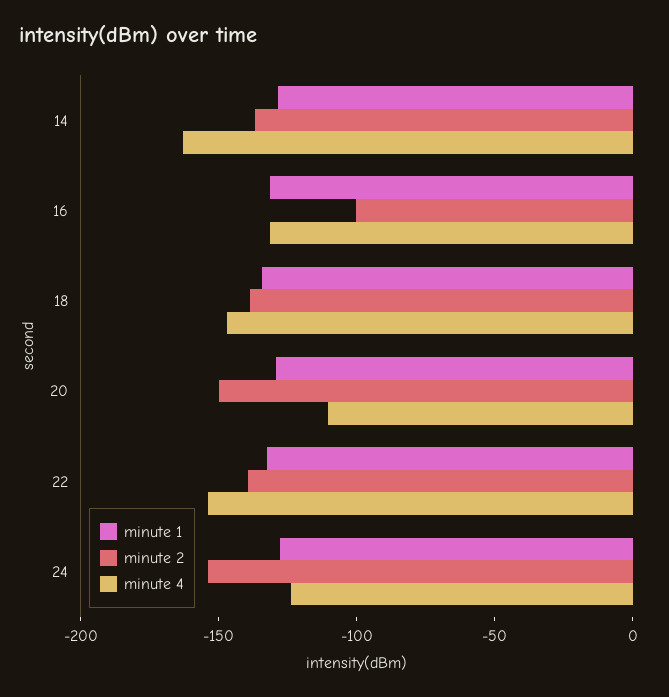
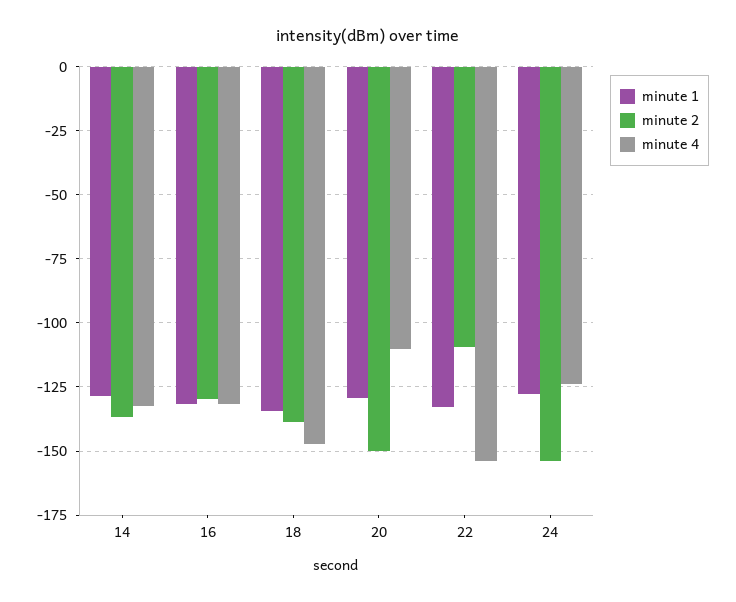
minute 4, 14: -160 -> -132.5
minute 2, 16: -100 -> -130
minute 2, 22: -140 -> -110

